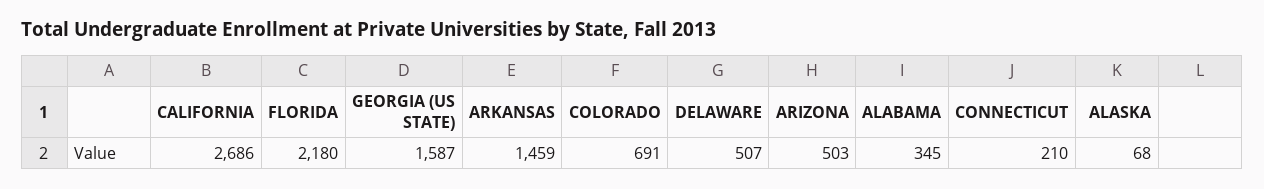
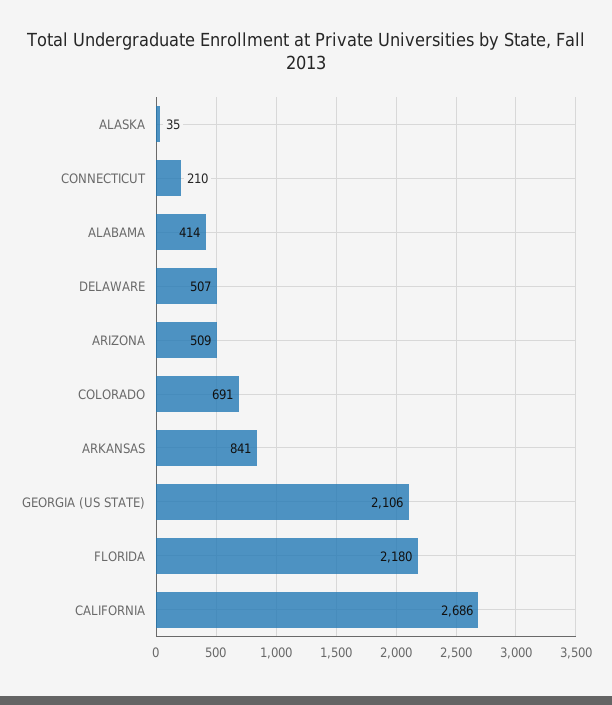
GEORGIA (US STATE): 1587 -> 2106
ARKANSAS: 1459 -> 841
ARIZONA: 503 -> 509
ALABAMA: 345 -> 414
ALASKA: 68 -> 35

